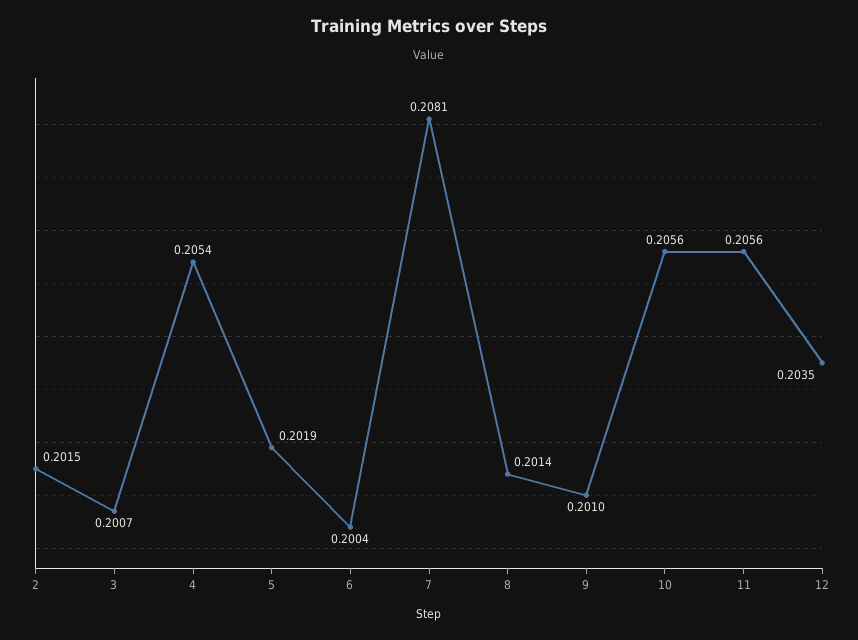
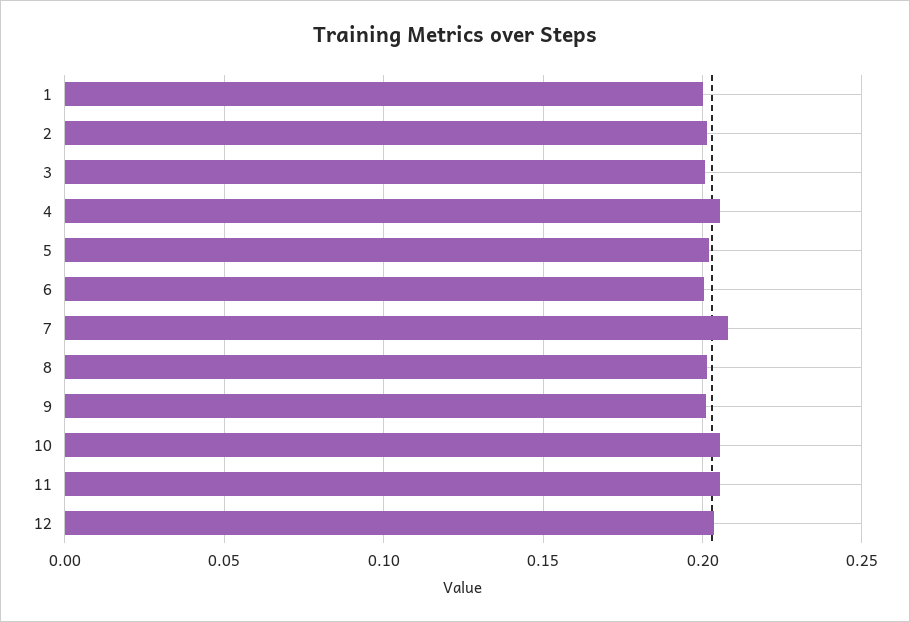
1: none -> 0.2

